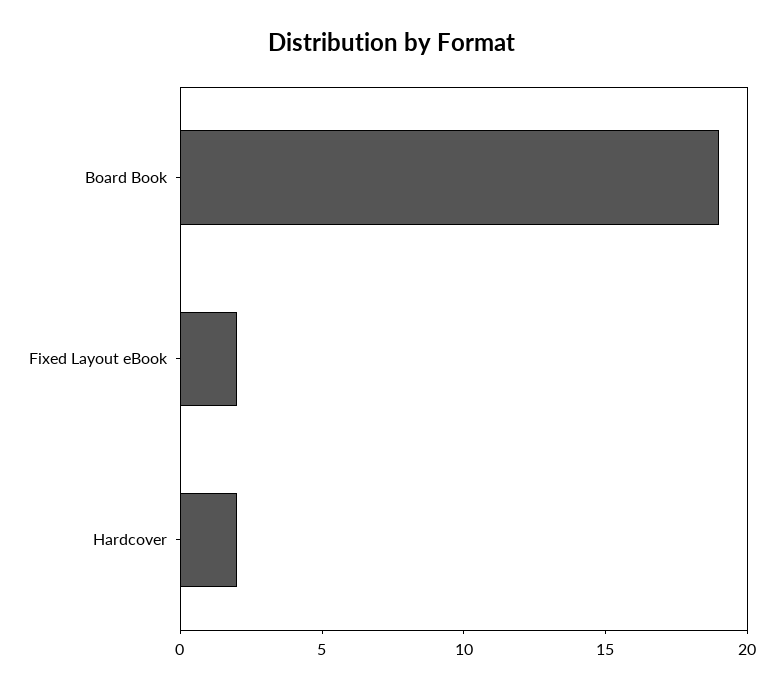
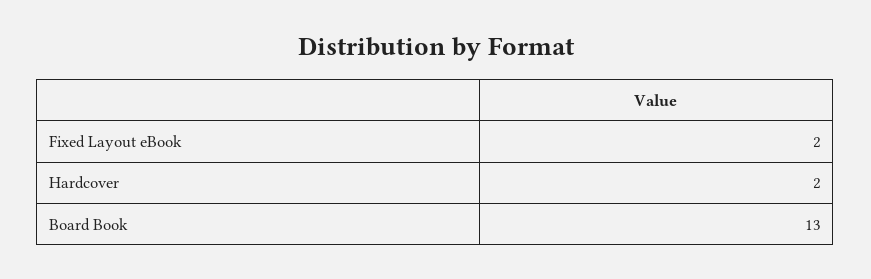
Board Book: 19 -> 13

